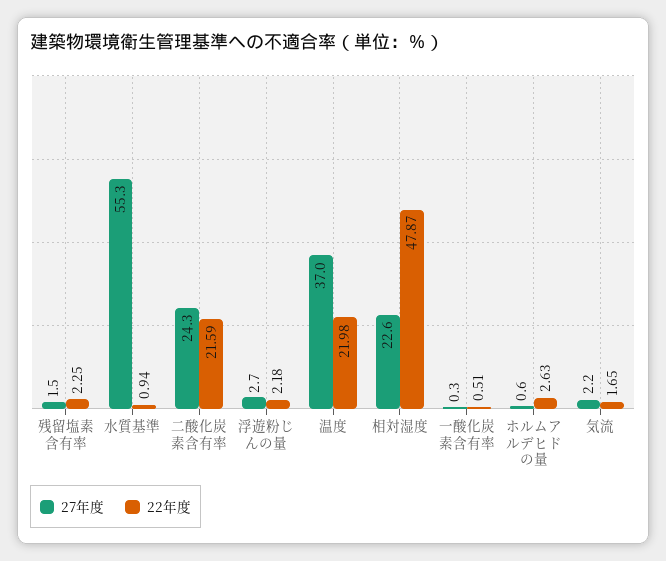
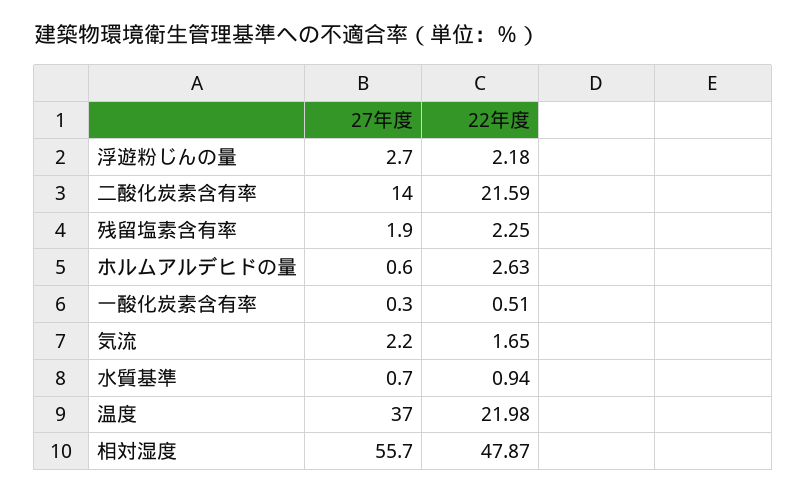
27年度, 残留塩素含有率: 1.5 -> 1.9
27年度, 水質基準: 55.3 -> 0.7
27年度, 二酸化炭素含有率: 24.3 -> 14
27年度, 相対湿度: 22.6 -> 55.7

